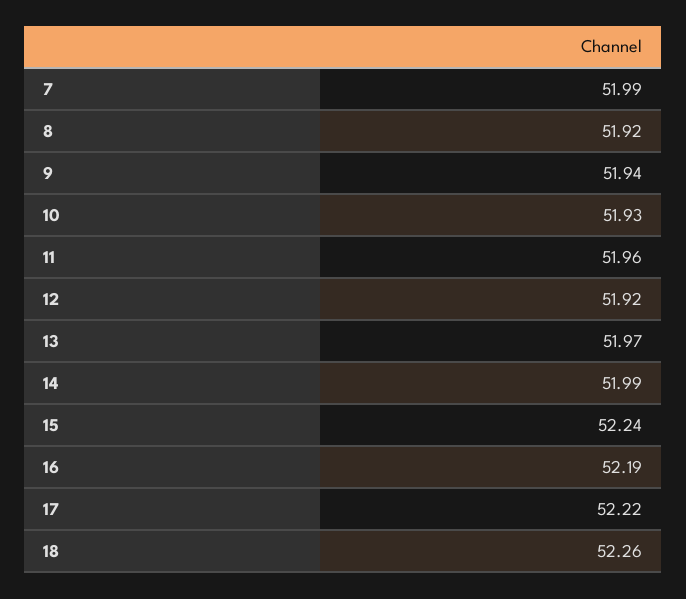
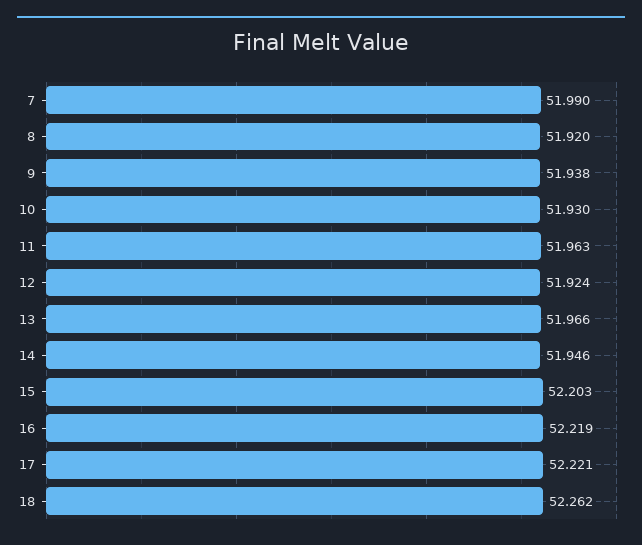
14: 51.99 -> 51.946
15: 52.24 -> 52.203
16: 52.19 -> 52.219

